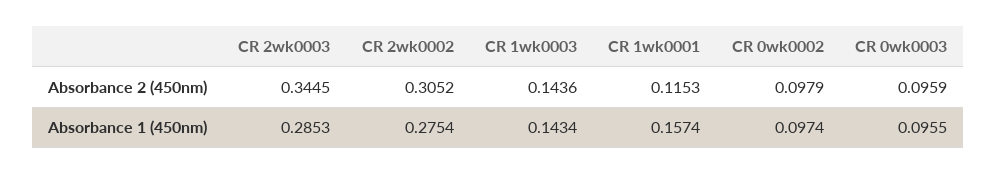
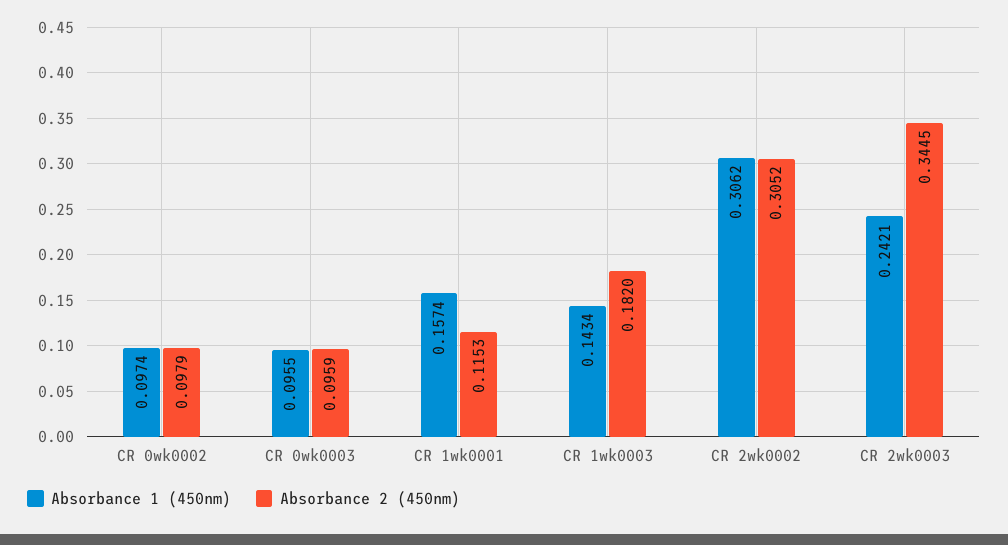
Absorbance 2 (450nm), CR 1wk0003: 0.1436 -> 0.182
Absorbance 1 (450nm), CR 2wk0003: 0.2853 -> 0.2421
Absorbance 1 (450nm), CR 2wk0002: 0.2754 -> 0.3062

